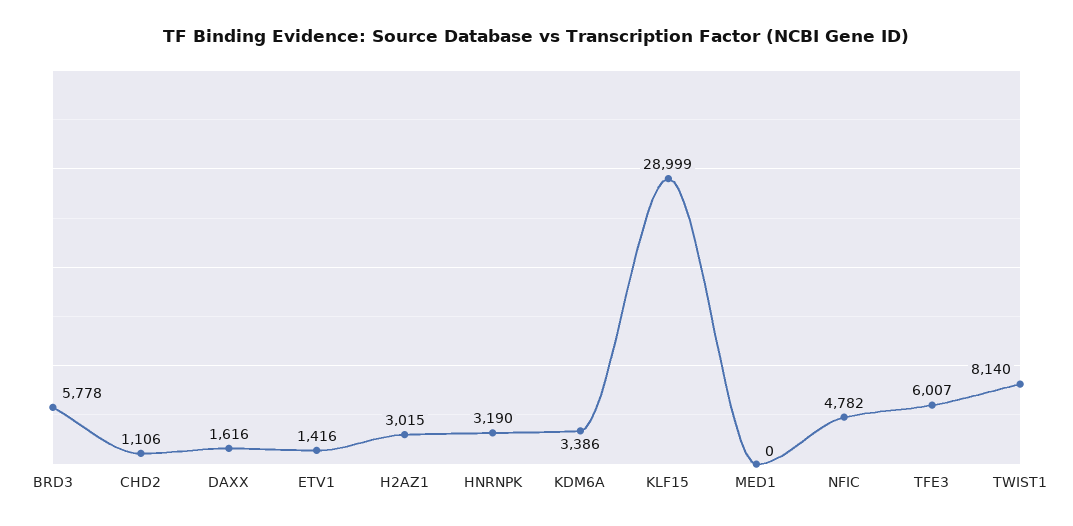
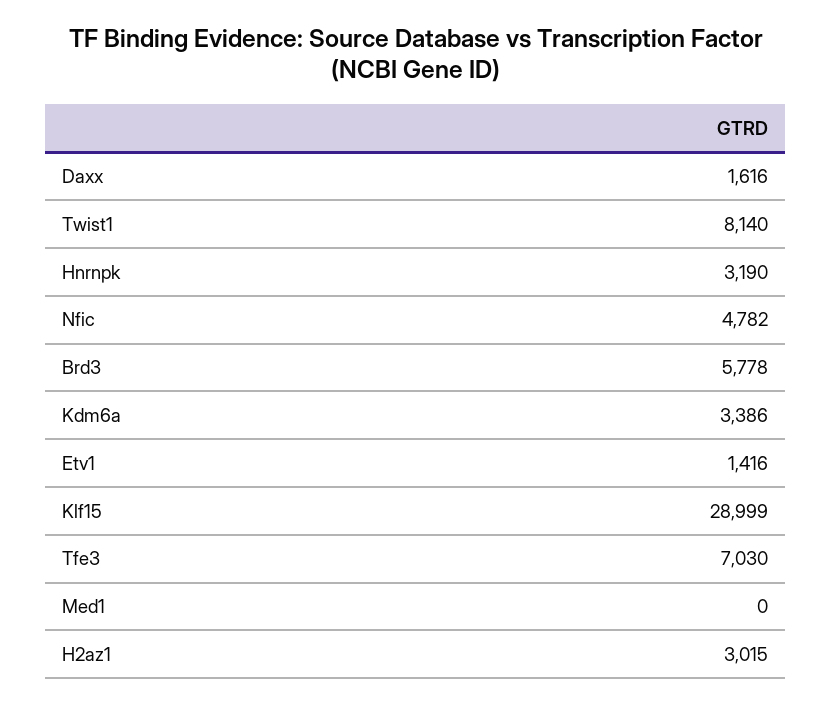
CHD2: 1106 -> none
TFE3: 6007 -> 7030

